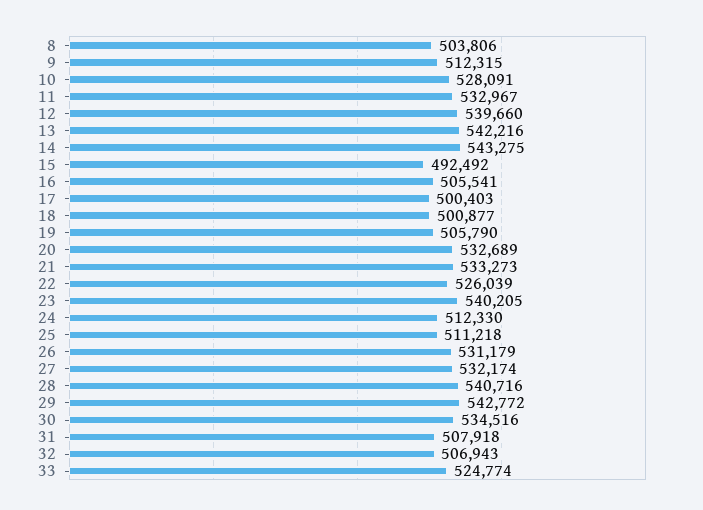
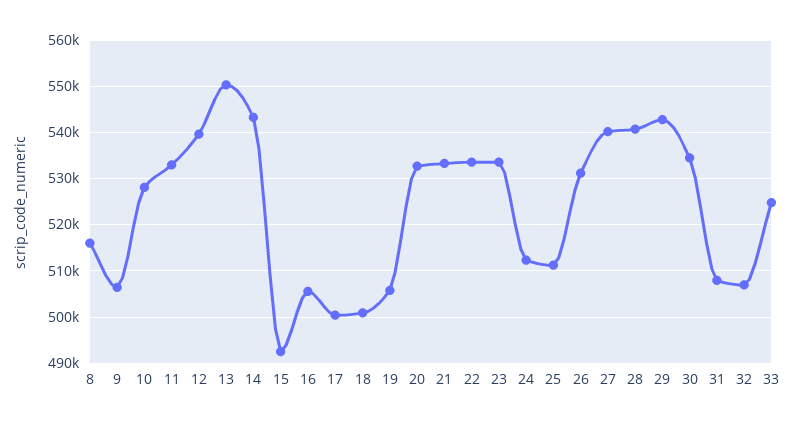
8: 503806 -> 516000
9: 512315 -> 506000
13: 542216 -> 550000
22: 526039 -> 534000
23: 540205 -> 534000
27: 532174 -> 540000

